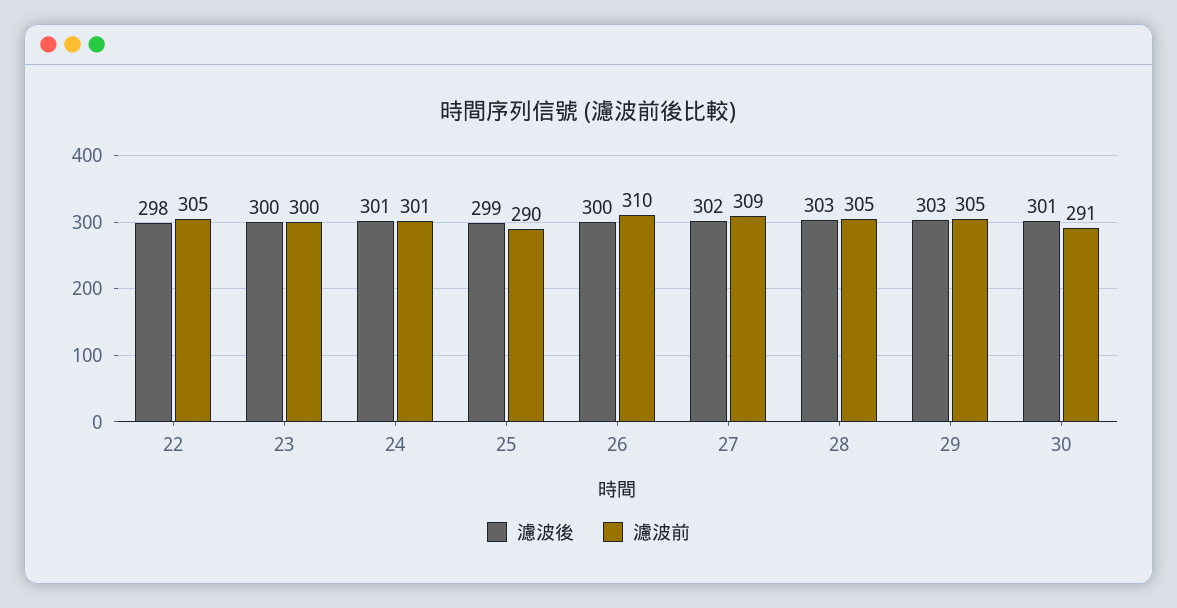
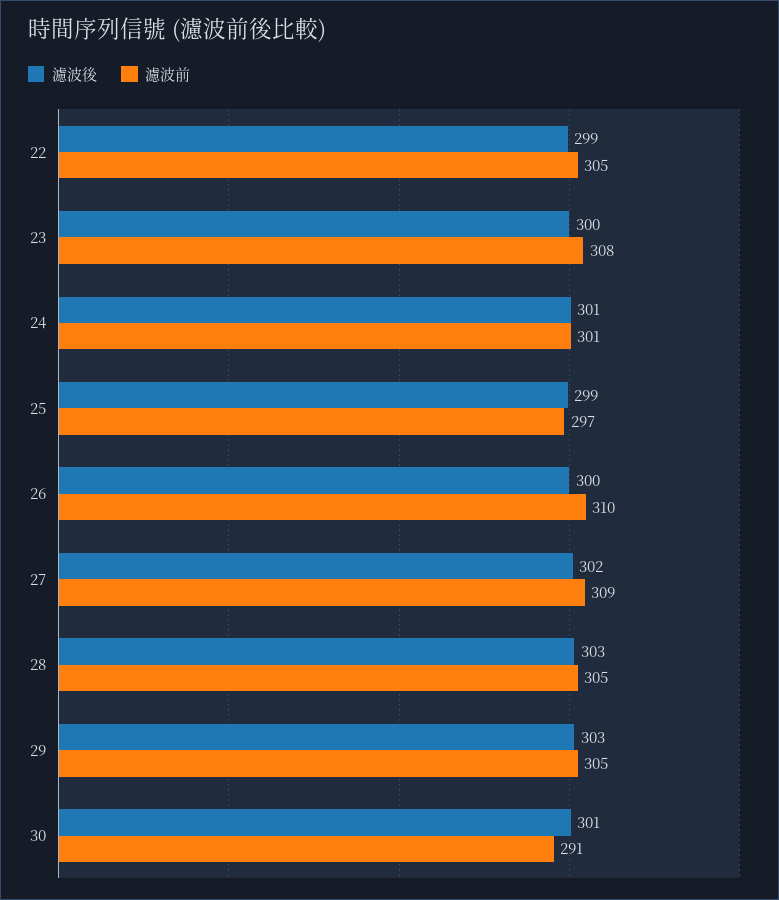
濾波後, 22: 298 -> 299
濾波前, 23: 300 -> 308
濾波前, 25: 290 -> 297

